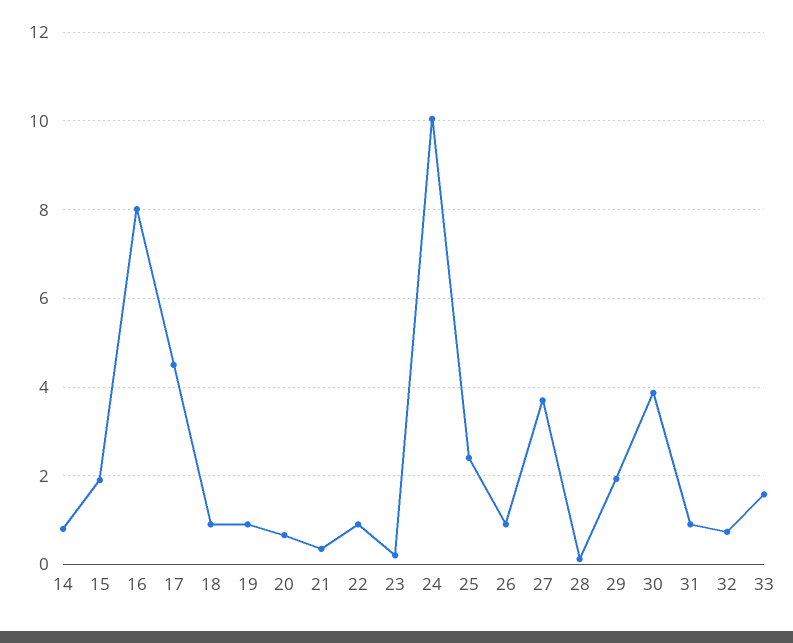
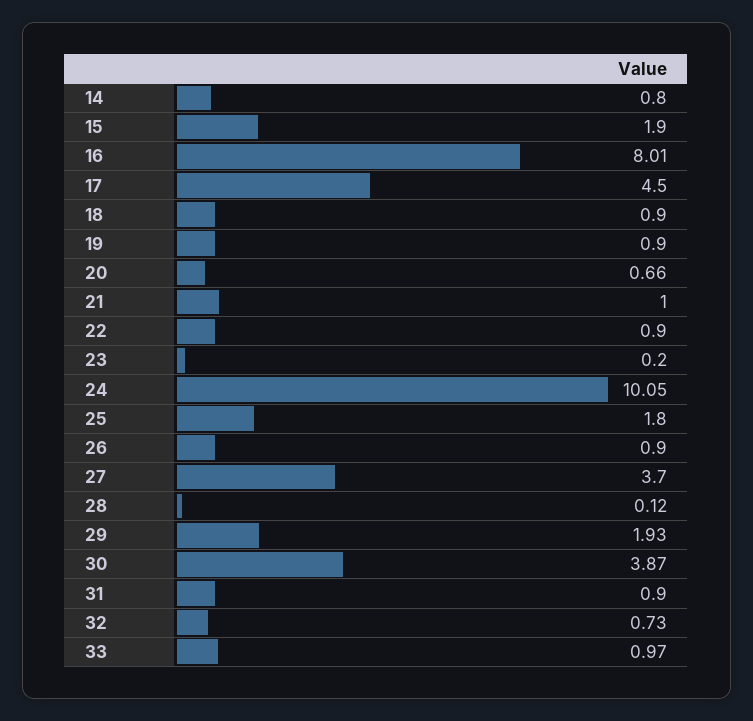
21: 0.4 -> 1
25: 2.4 -> 1.8
33: 1.6 -> 0.97

